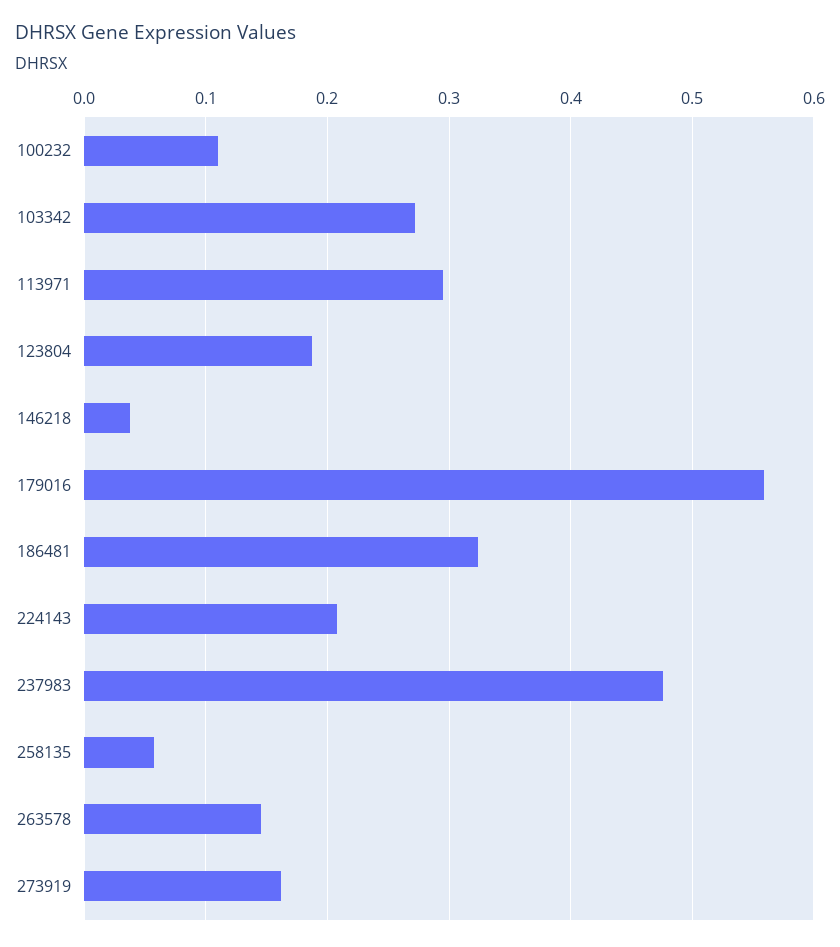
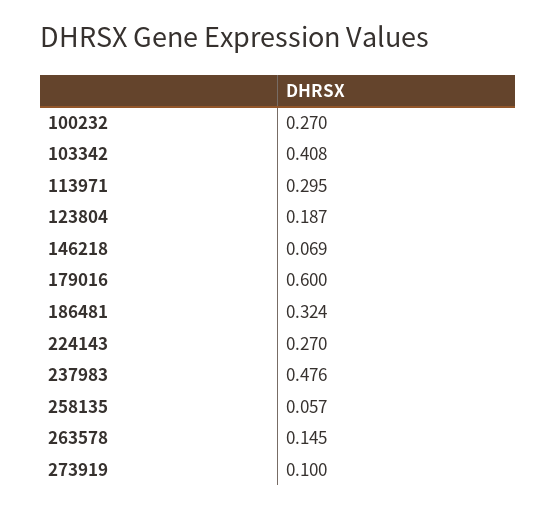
100232: 0.11 -> 0.27
103342: 0.27 -> 0.408
146218: 0.04 -> 0.069
179016: 0.56 -> 0.6
224143: 0.21 -> 0.27
273919: 0.16 -> 0.1

